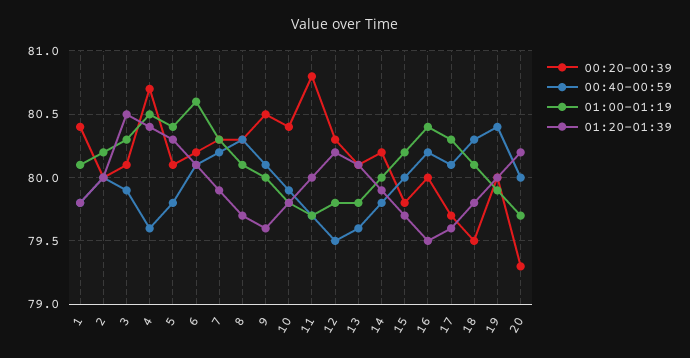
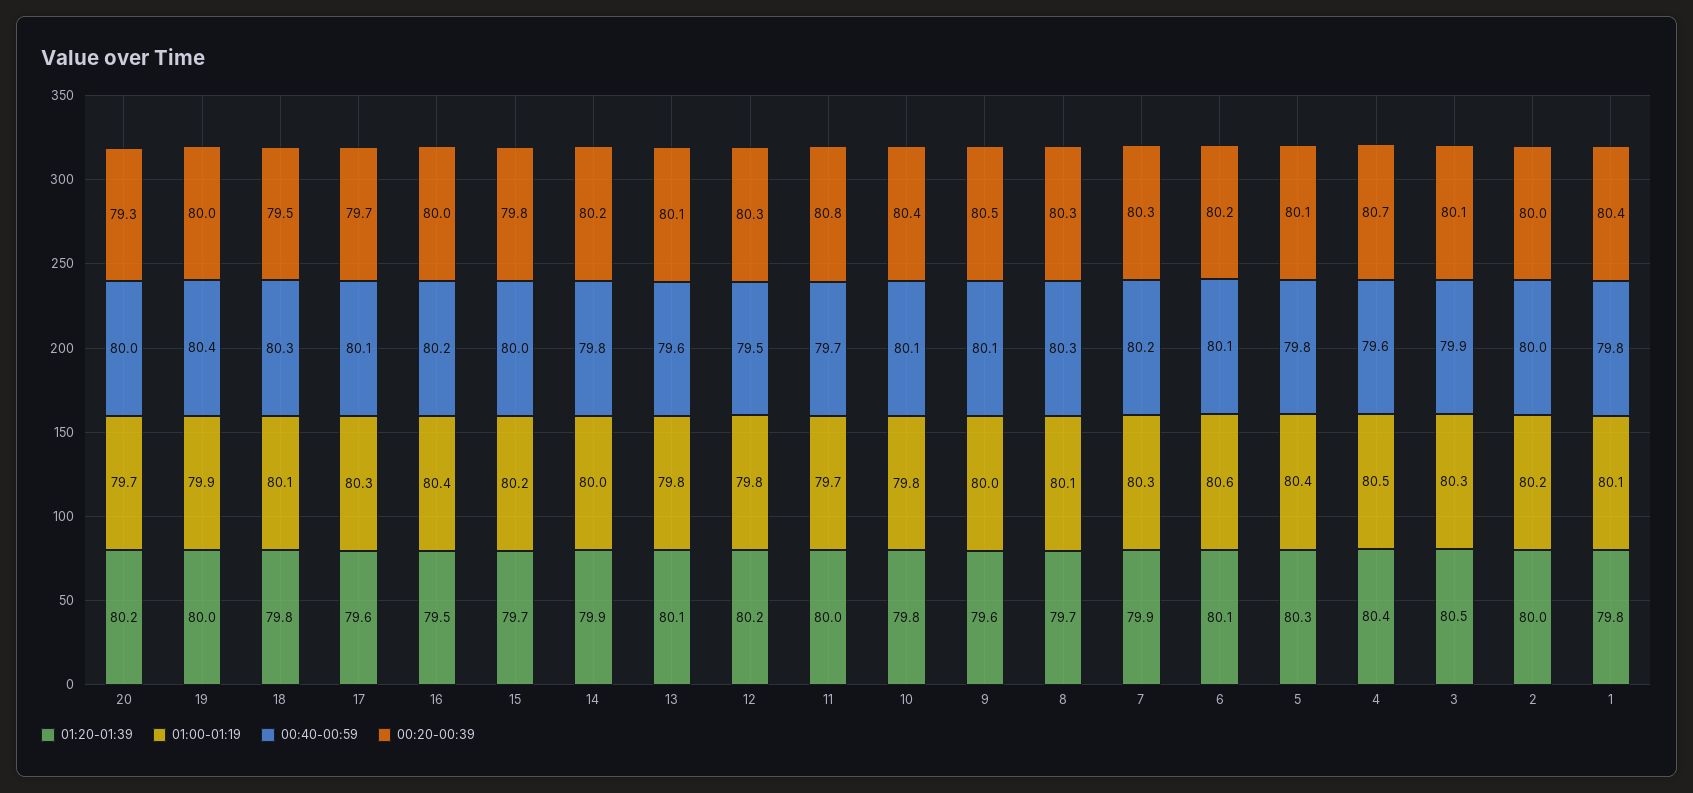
00:40-00:59, 10: 79.9 -> 80.1

